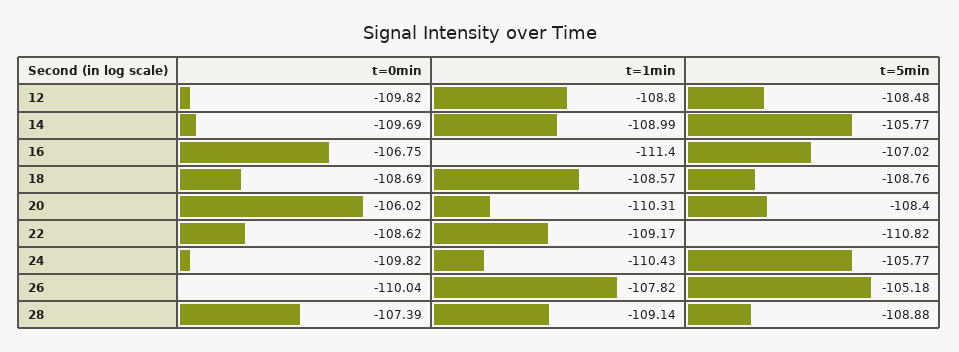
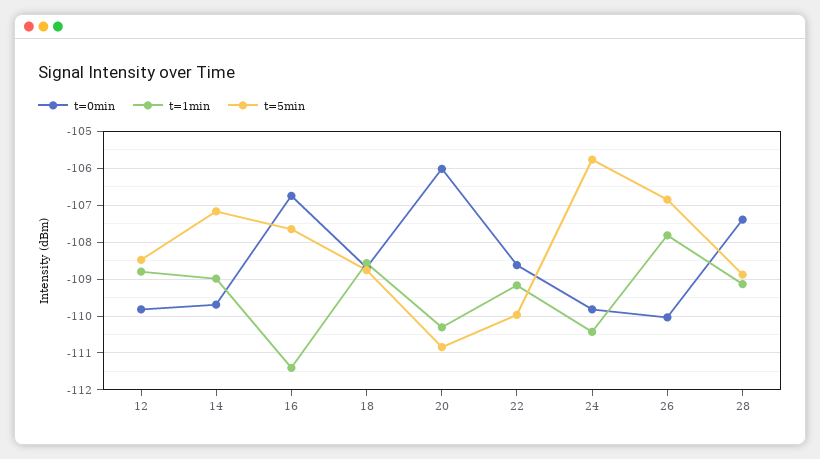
t=5min, 14: -105.77 -> -107.2
t=5min, 16: -107.02 -> -107.6
t=5min, 20: -108.4 -> -110.8
t=5min, 22: -110.82 -> -110
t=5min, 26: -105.18 -> -106.8

